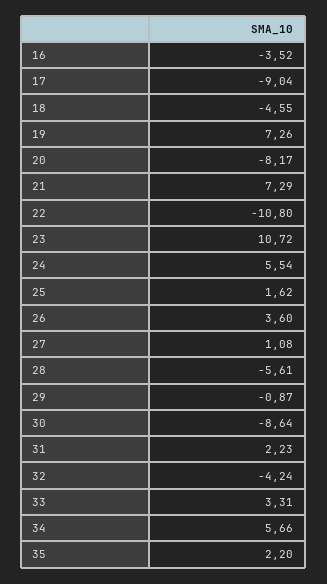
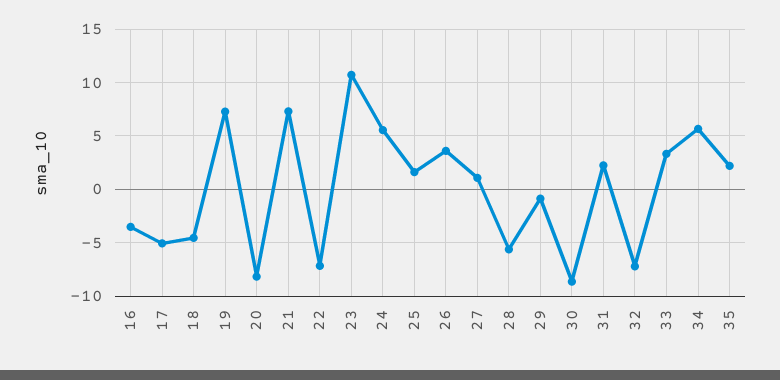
17: -9.04 -> -5
22: -10.8 -> -7
32: -4.24 -> -7

